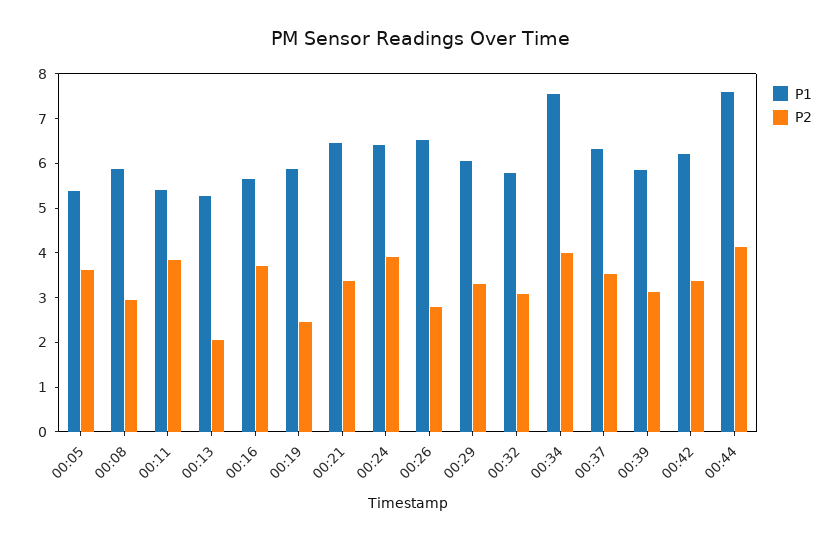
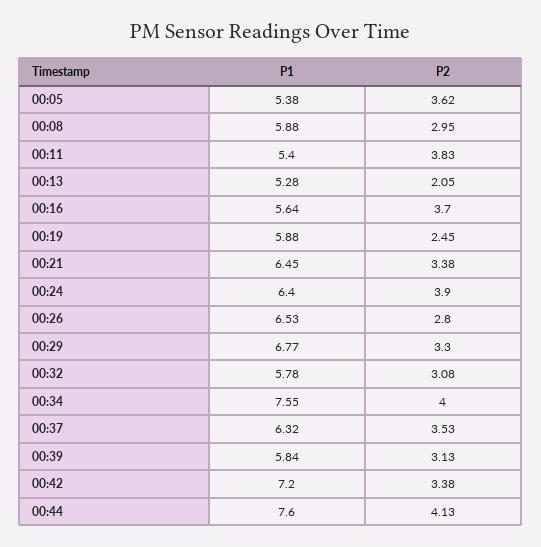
P1, 00:29: 6 -> 6.77
P1, 00:42: 6.2 -> 7.2

